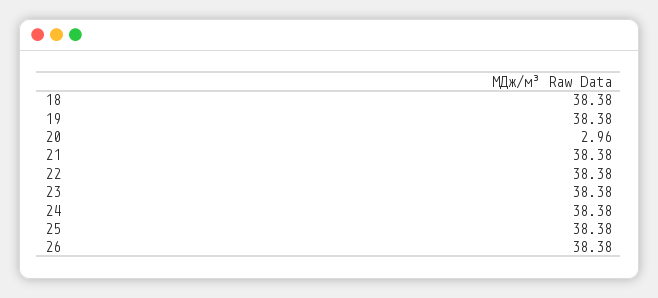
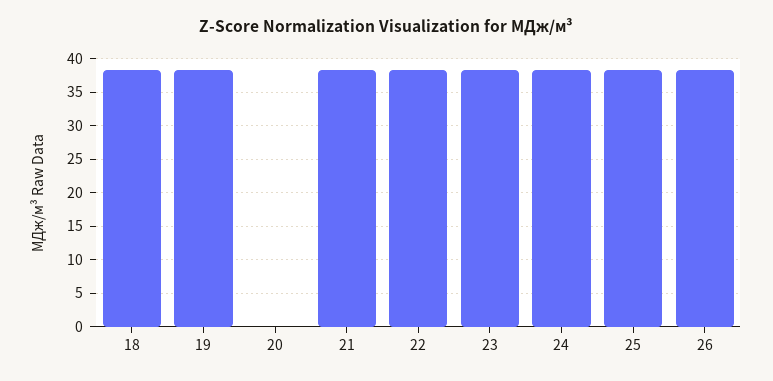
20: 2.96 -> 0

